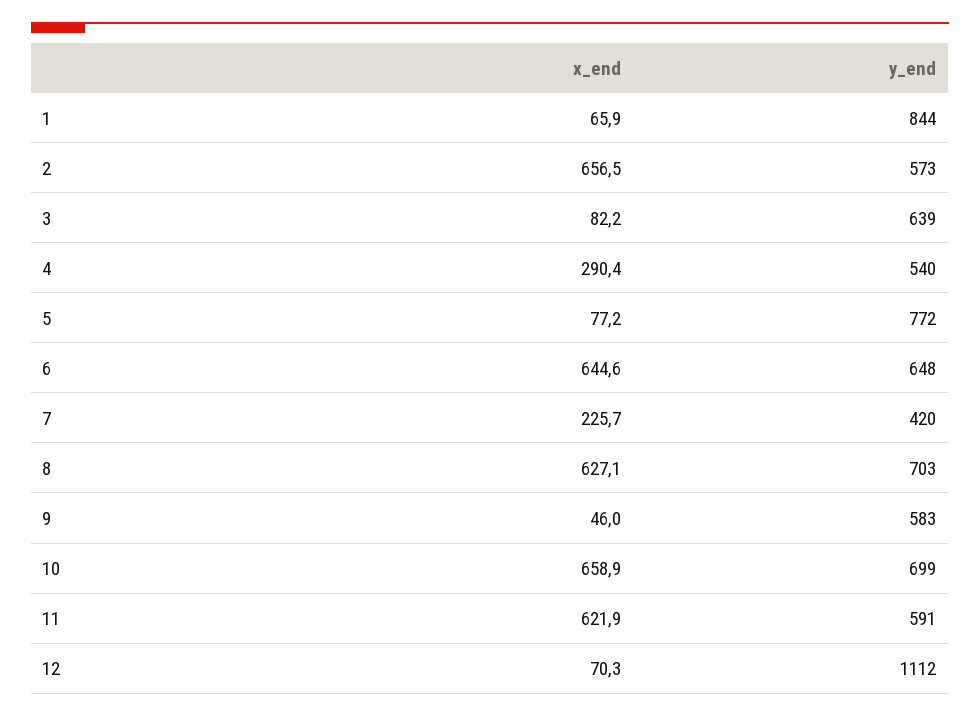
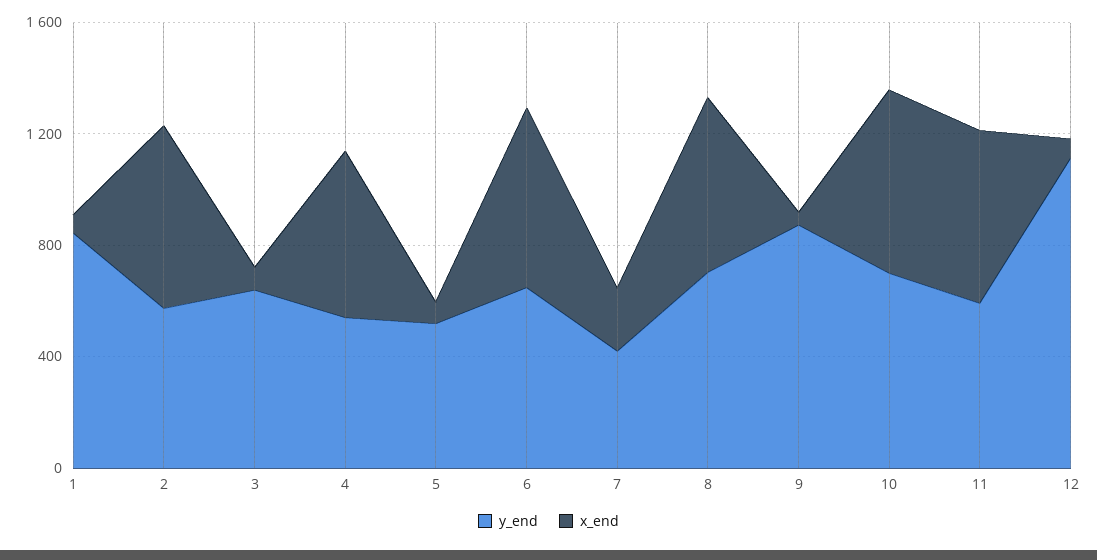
x_end, 4: 290.4 -> 600
y_end, 5: 772 -> 500
y_end, 9: 583 -> 900

